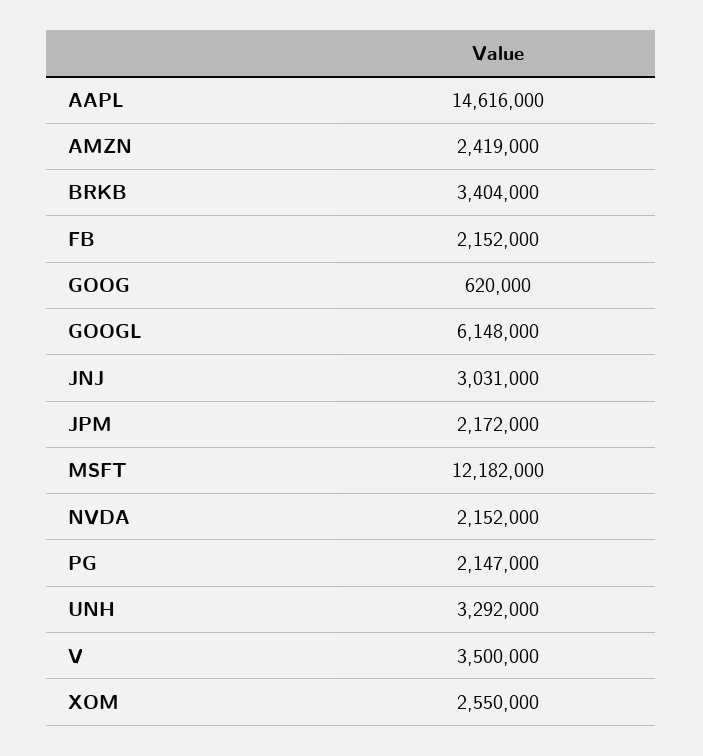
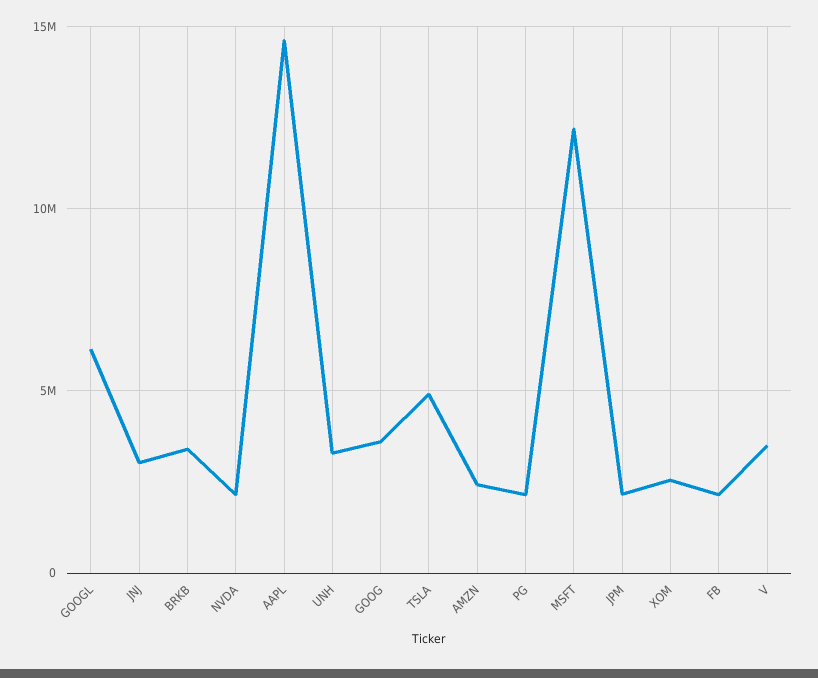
GOOG: 620000 -> 3500000
TSLA: none -> 5000000

